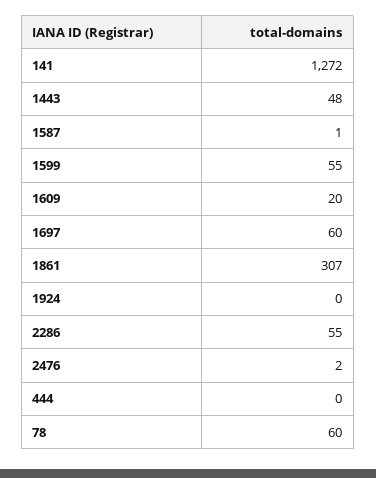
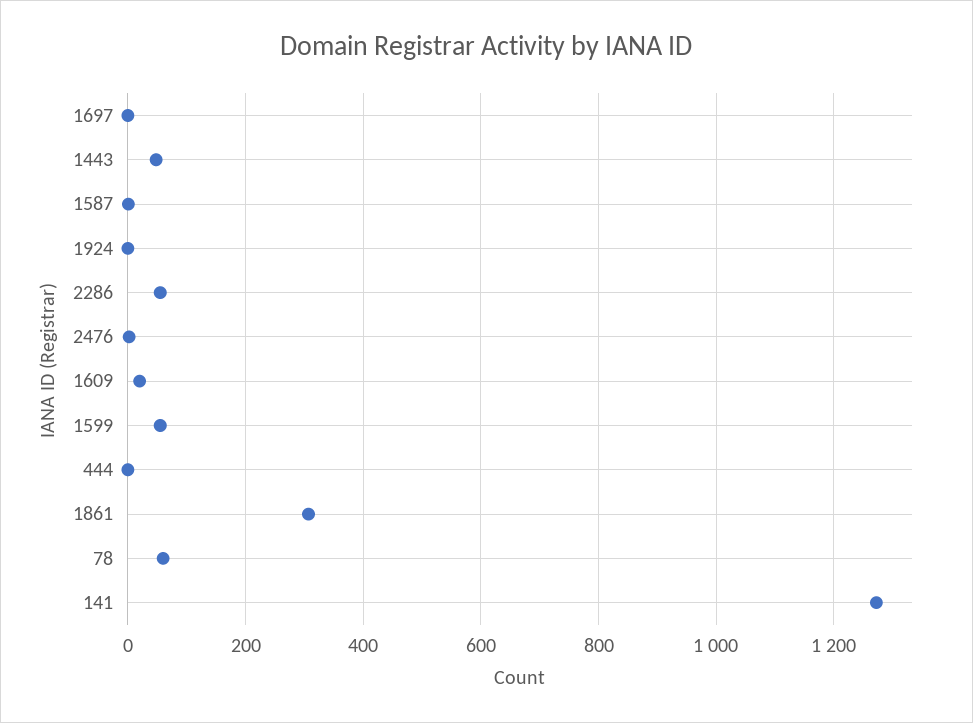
1697: 60 -> 0

